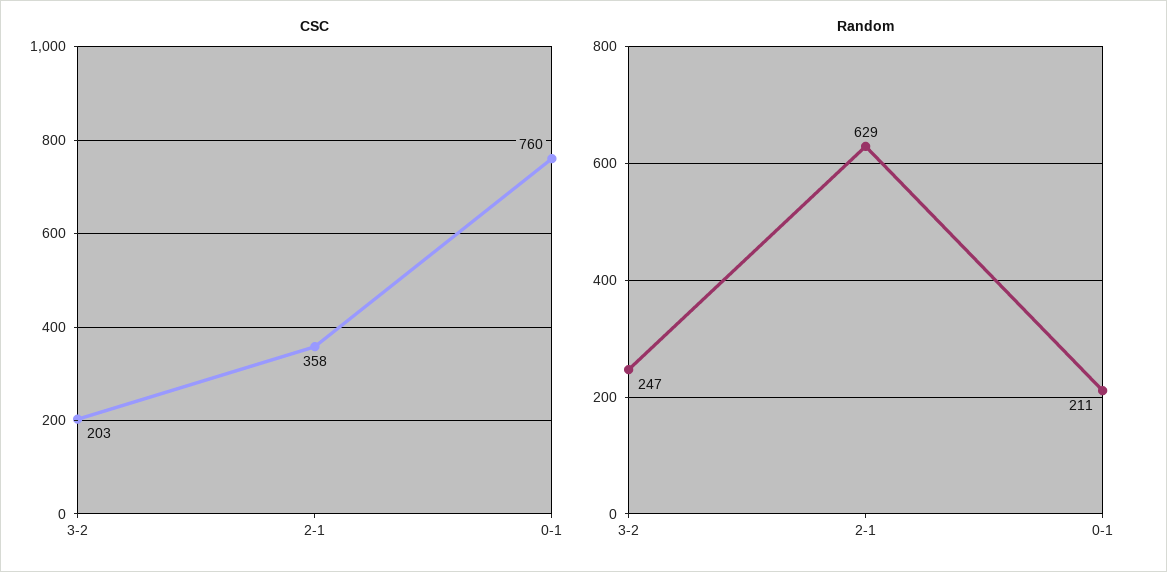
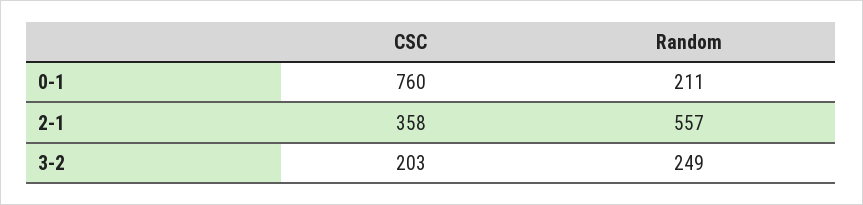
Random, 3-2: 247 -> 249
Random, 2-1: 629 -> 557

